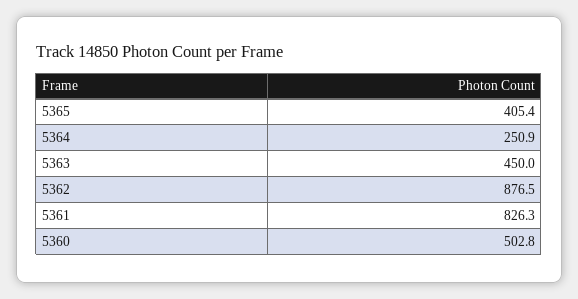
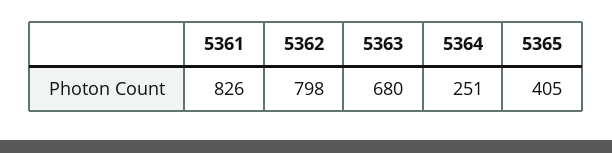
5363: 450 -> 680
5362: 876.5 -> 798
5360: 502.8 -> none

